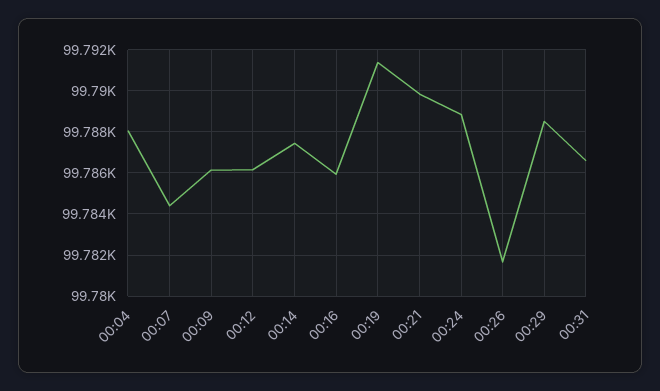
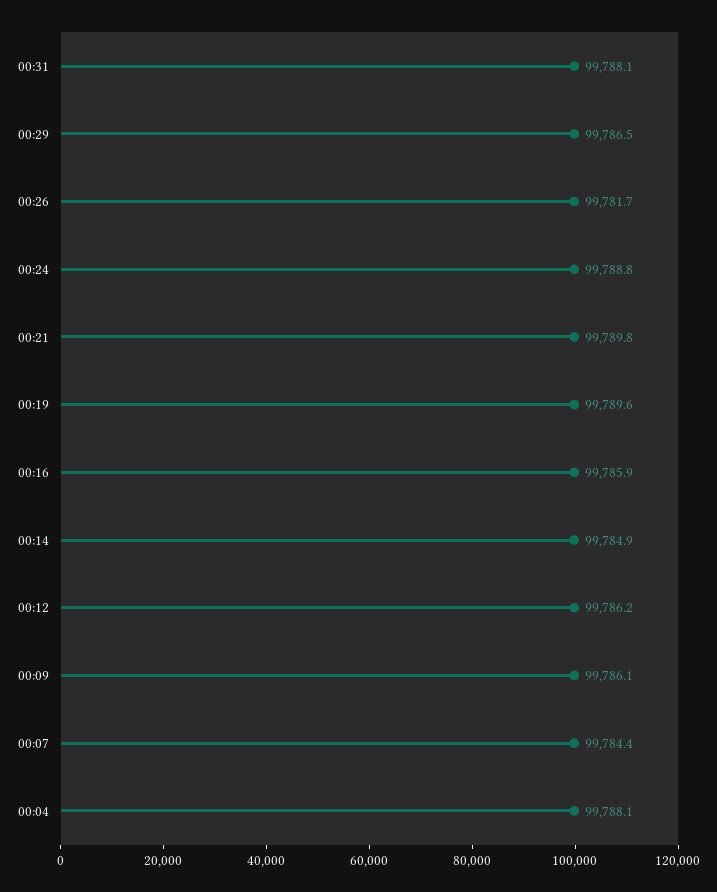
00:14: 99787.5 -> 99784.9
00:19: 99791.5 -> 99789.6
00:29: 99788.5 -> 99786.5
00:31: 99786.5 -> 99788.1

